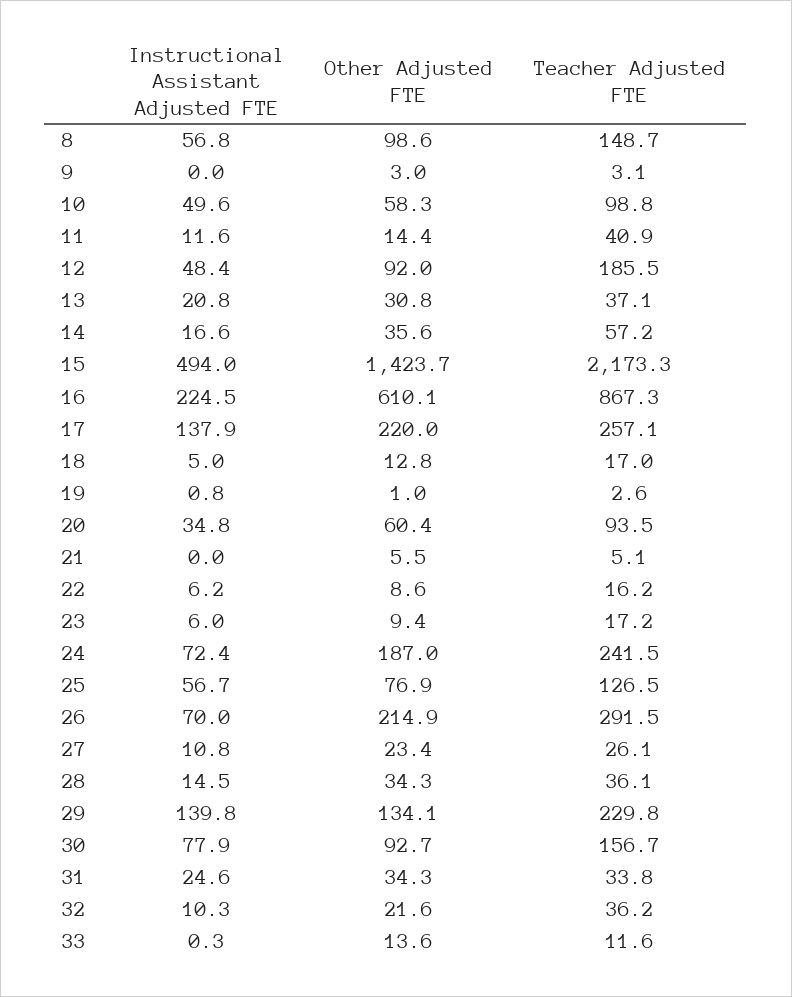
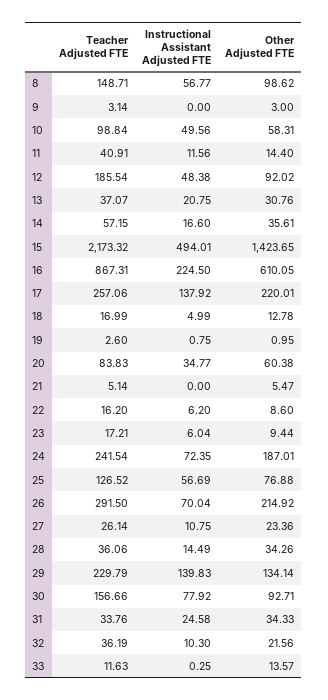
Teacher Adjusted FTE, 20: 93.5 -> 83.83

